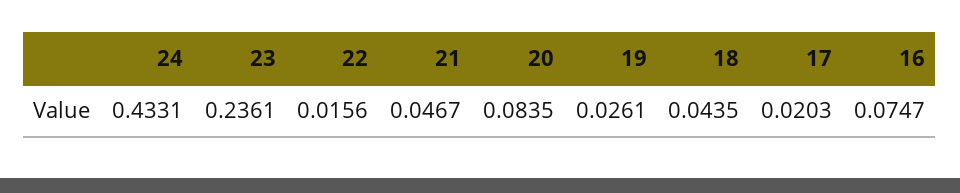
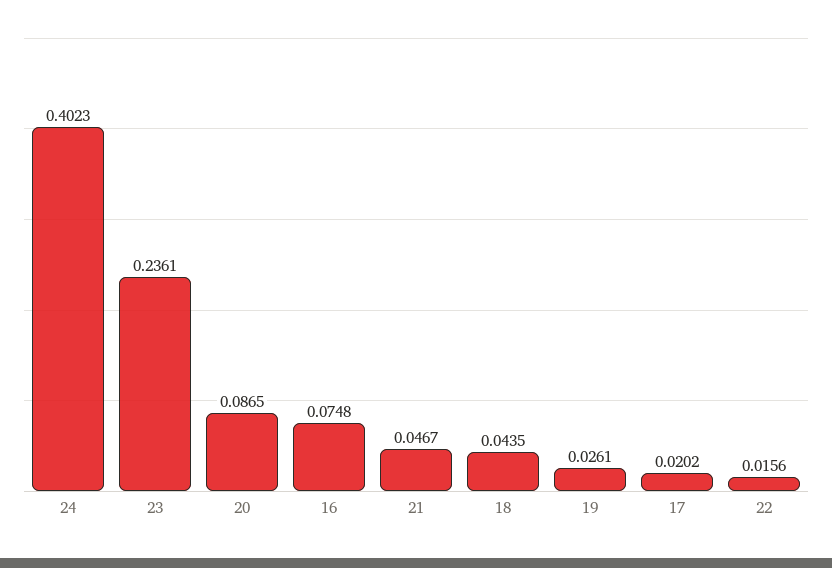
24: 0.4331 -> 0.4023
20: 0.0835 -> 0.0865
17: 0.0203 -> 0.0202
16: 0.0747 -> 0.0748

